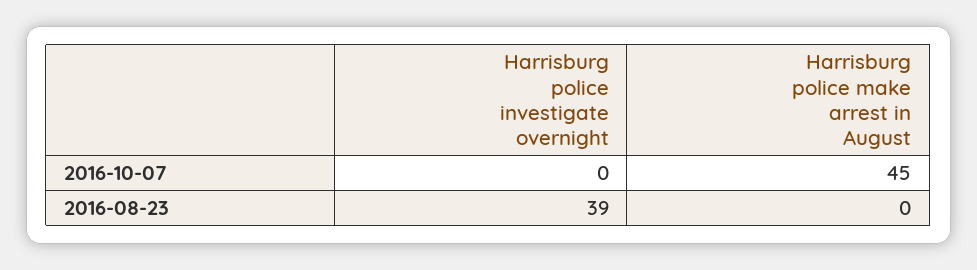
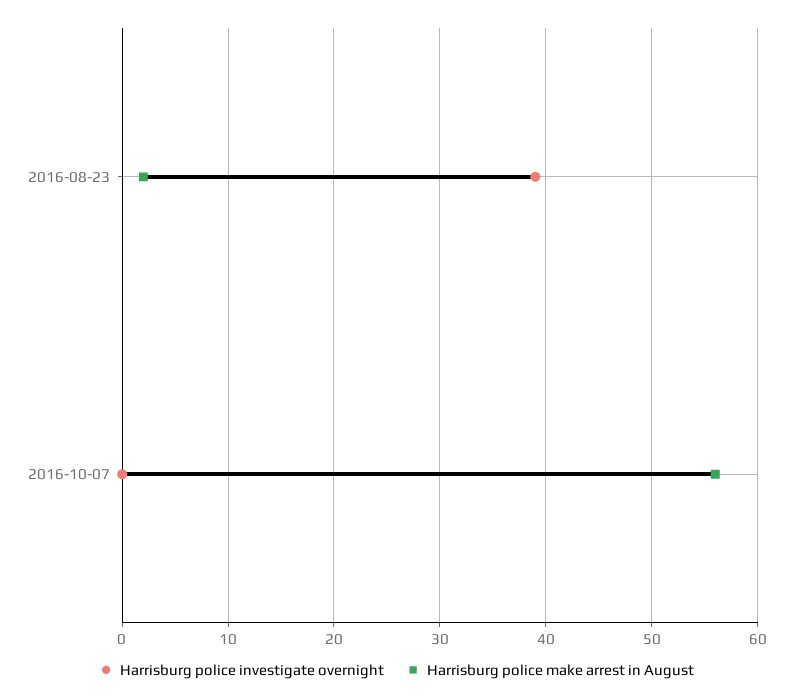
Harrisburg police make arrest in August, 2016-10-07: 45 -> 56
Harrisburg police make arrest in August, 2016-08-23: 0 -> 2

